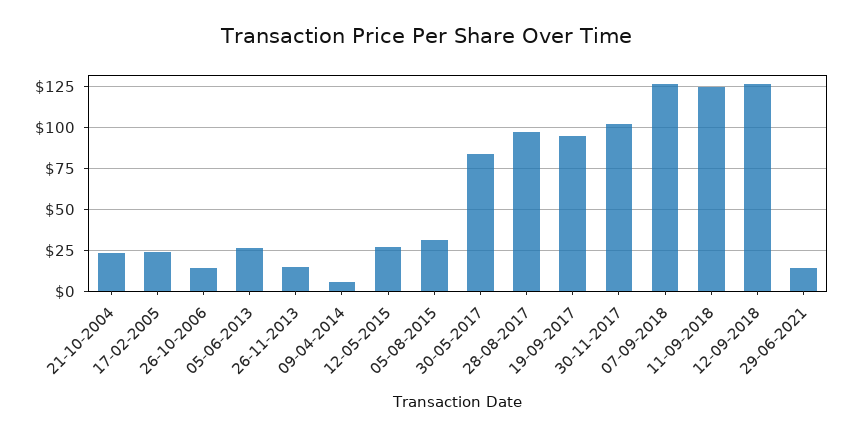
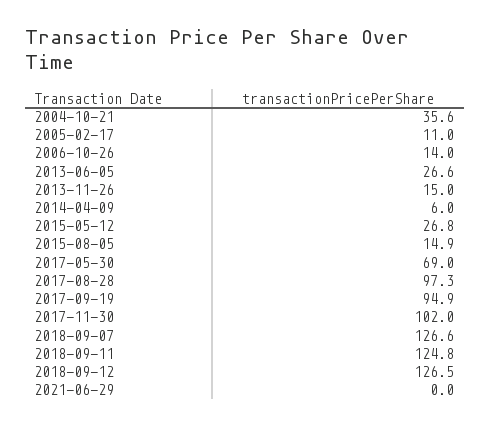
21-10-2004: 25 -> 35.6
17-02-2005: 25 -> 11
05-08-2015: 30 -> 14.9
30-05-2017: 85 -> 69
29-06-2021: 15 -> 0

